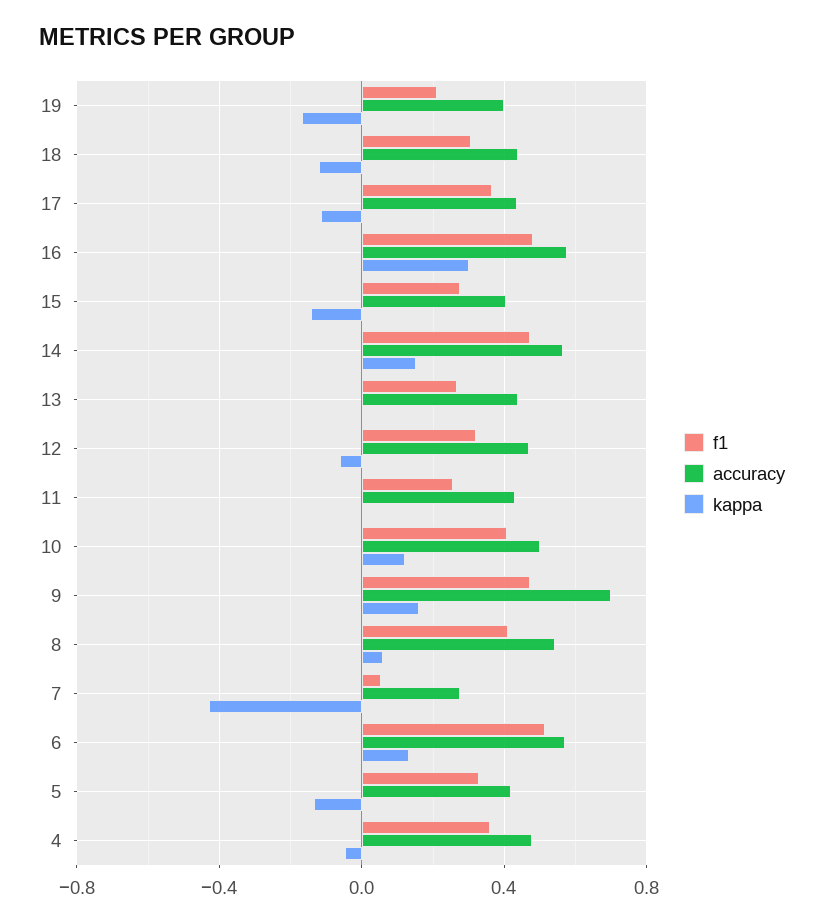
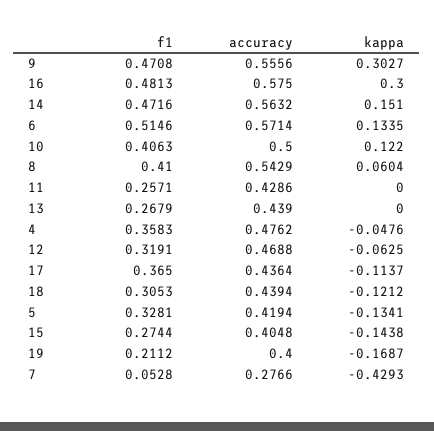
accuracy, 9: 0.7 -> 0.5556
kappa, 9: 0.15 -> 0.3027

